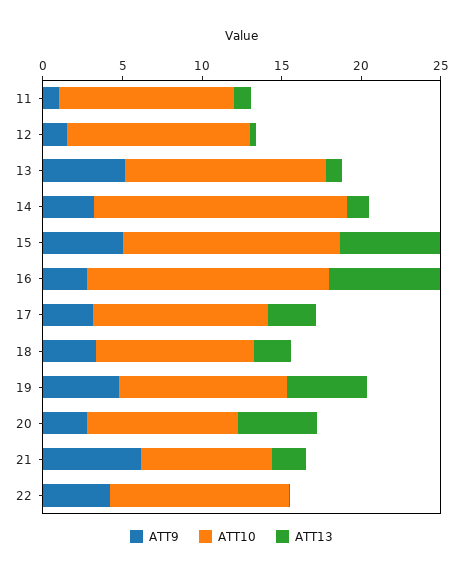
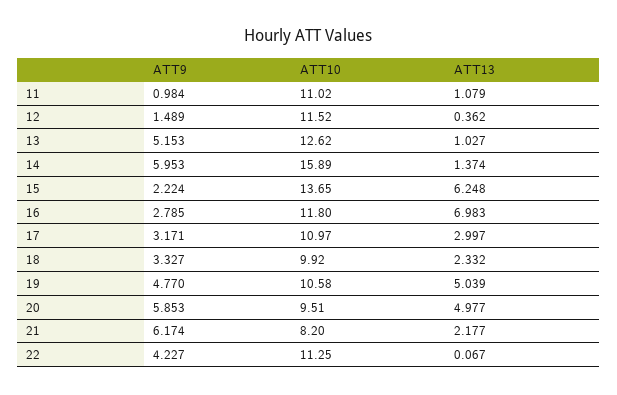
ATT9, 14: 3 -> 5.953
ATT9, 15: 5 -> 2.224
ATT10, 16: 15 -> 11.8
ATT9, 20: 3 -> 5.853

